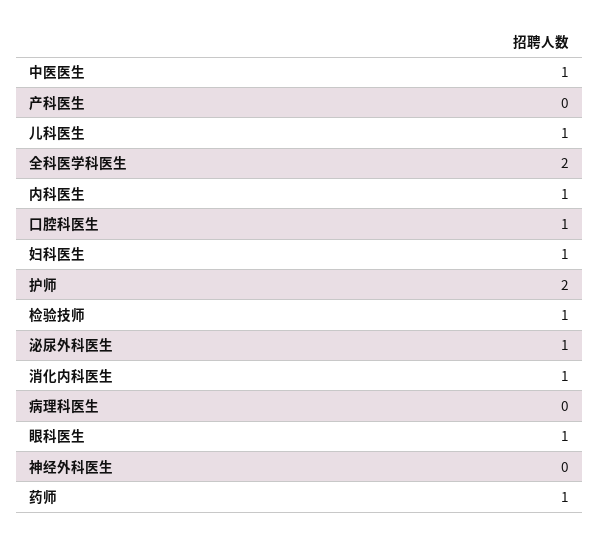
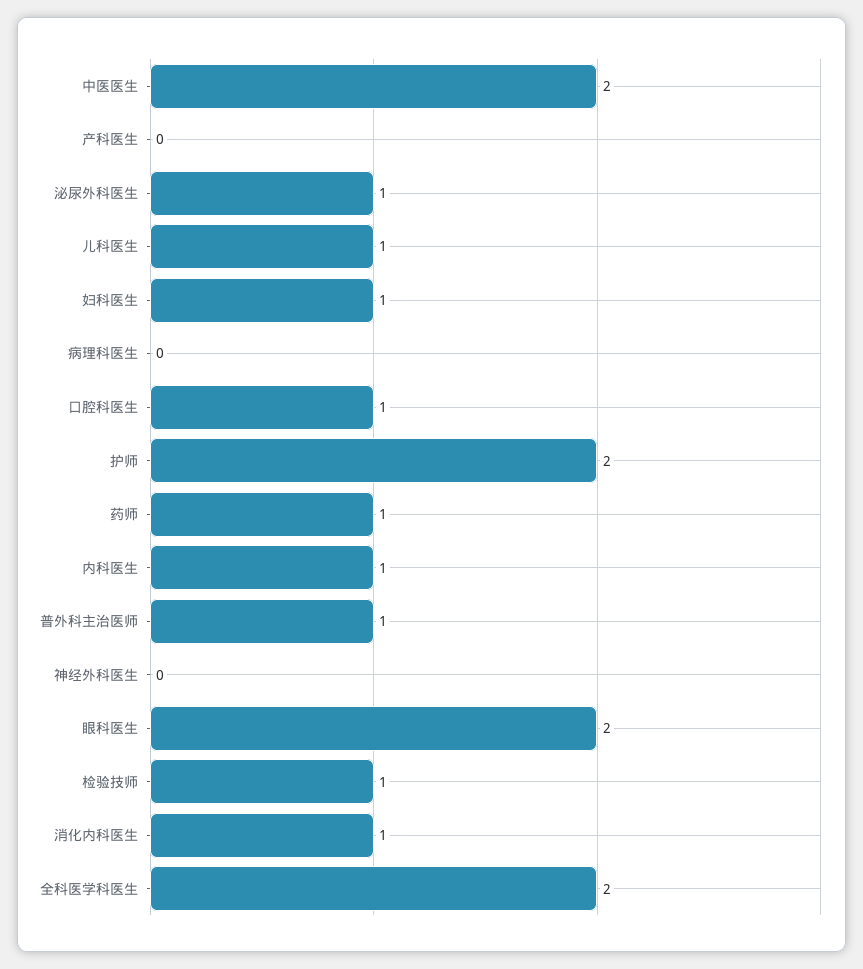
中医医生: 1 -> 2
眼科医生: 1 -> 2
普外科主治医师: none -> 1

